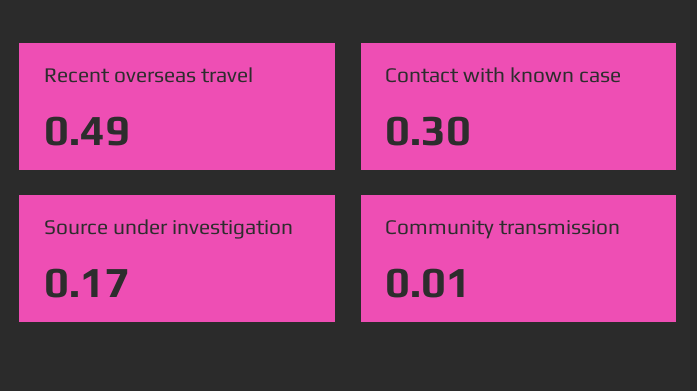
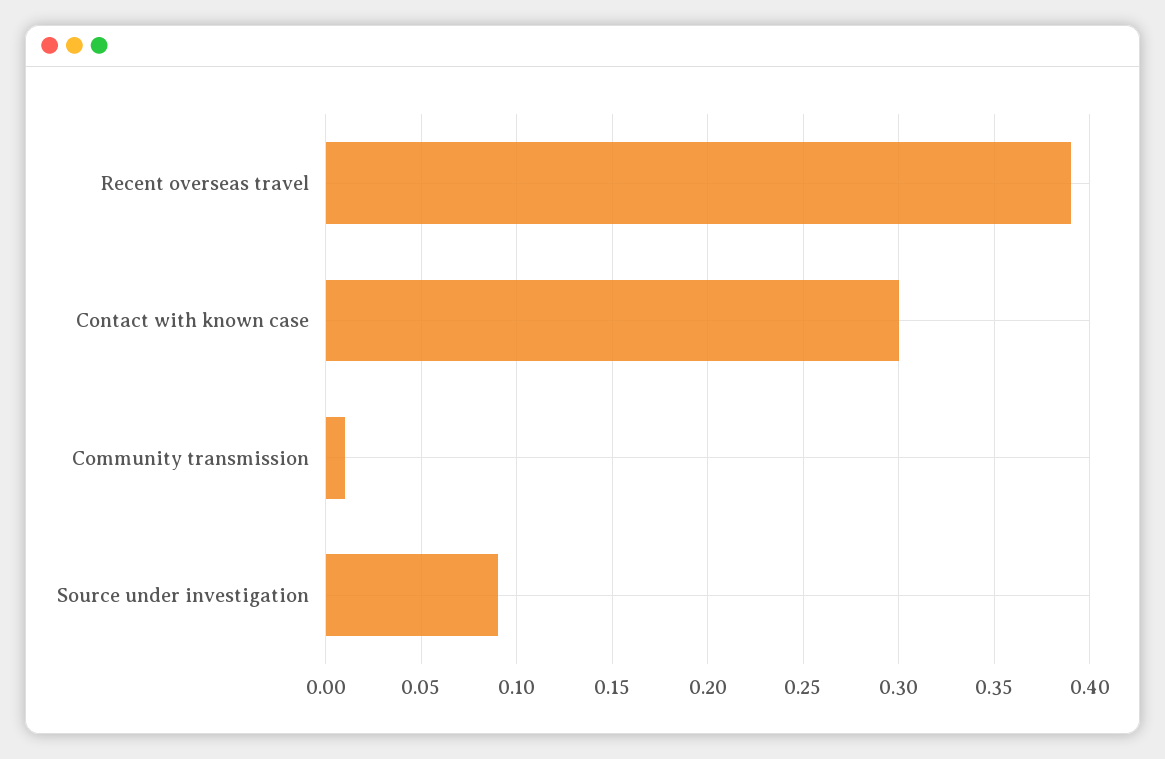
Recent overseas travel: 0.49 -> 0.39
Source under investigation: 0.17 -> 0.09

